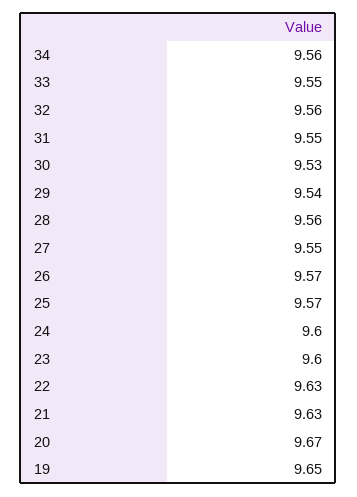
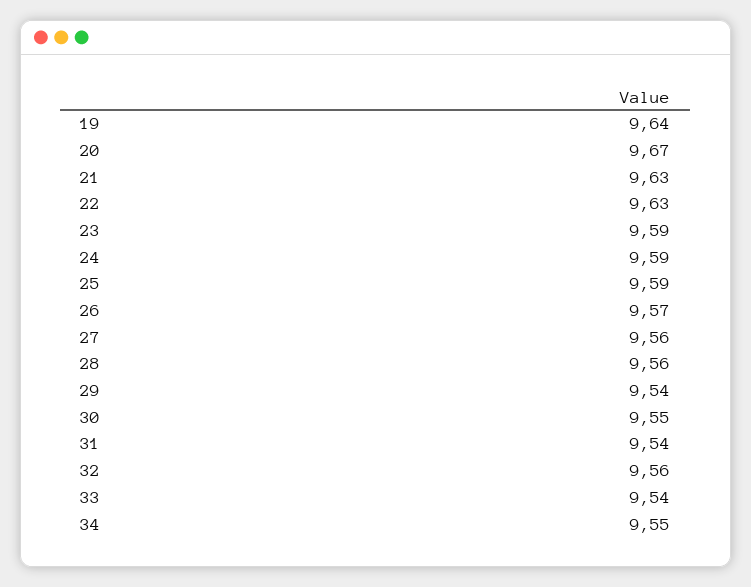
34: 9.56 -> 9.55
33: 9.55 -> 9.54
31: 9.55 -> 9.54
30: 9.53 -> 9.55
27: 9.55 -> 9.56
25: 9.57 -> 9.59
24: 9.6 -> 9.59
23: 9.6 -> 9.59
19: 9.65 -> 9.64

